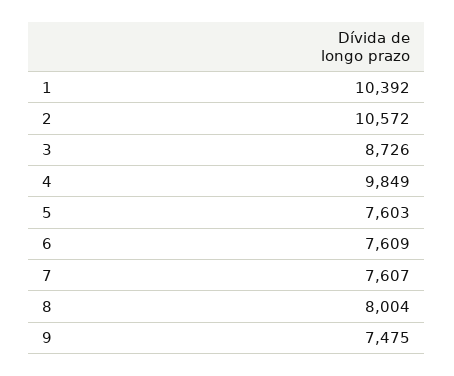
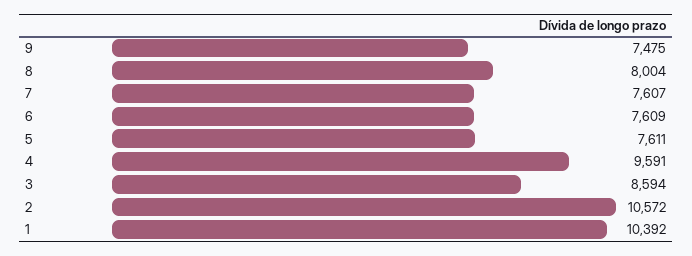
3: 8726 -> 8594
4: 9849 -> 9591
5: 7603 -> 7611

